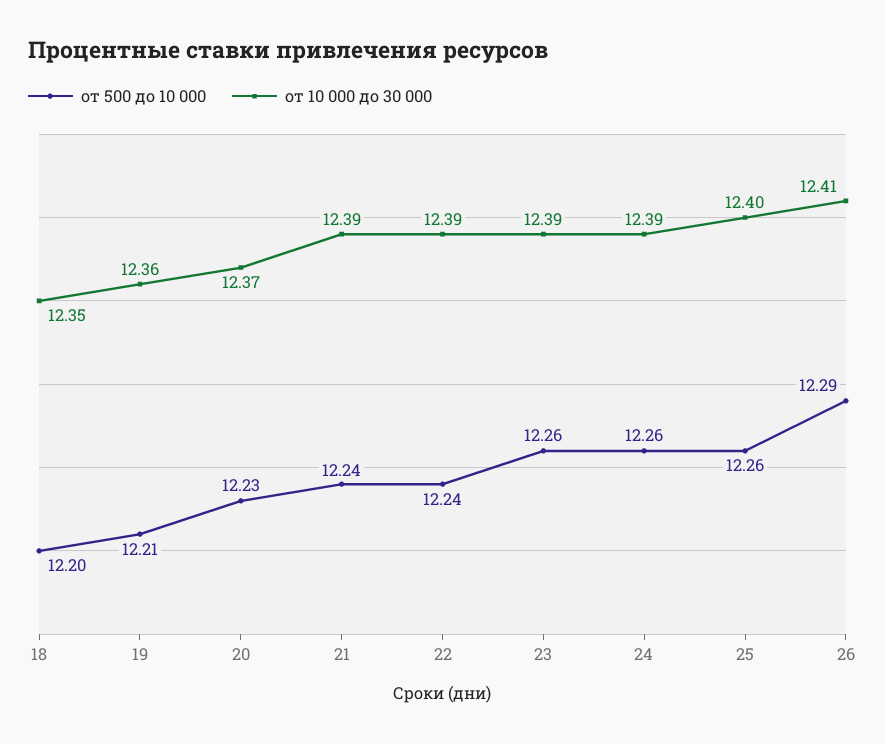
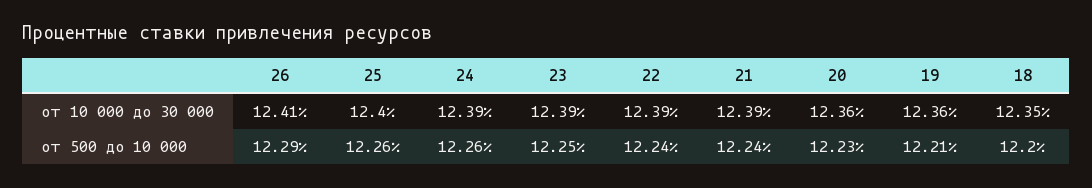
от 10 000 до 30 000, 20: 12.37 -> 12.36
от 500 до 10 000, 23: 12.26 -> 12.25

